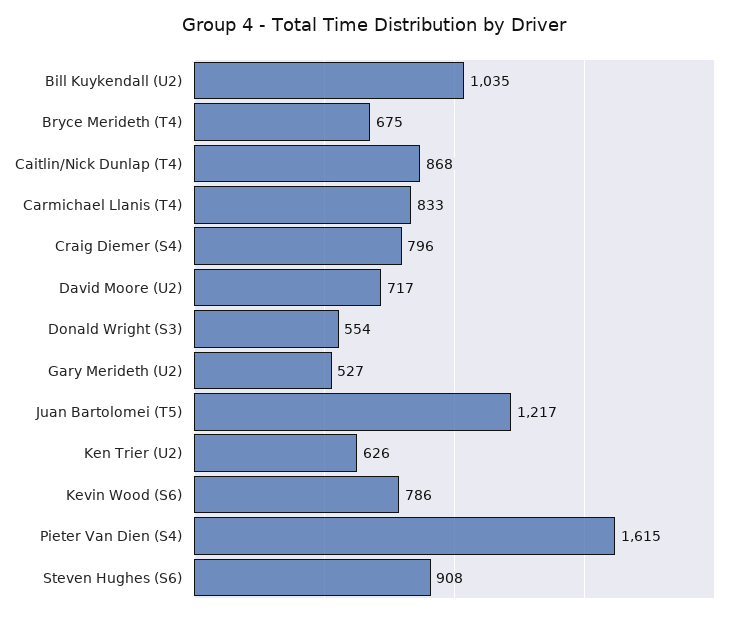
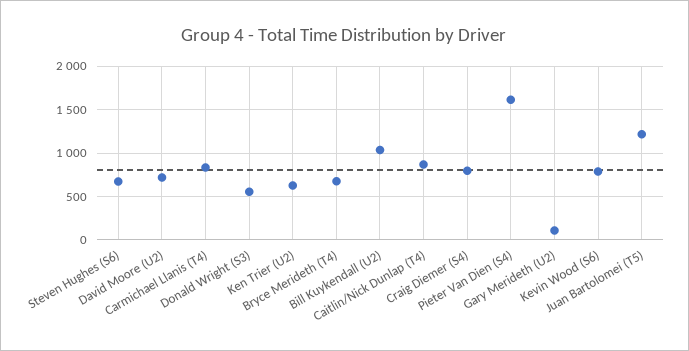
Gary Merideth (U2): 527 -> 100
Steven Hughes (S6): 908 -> 700

